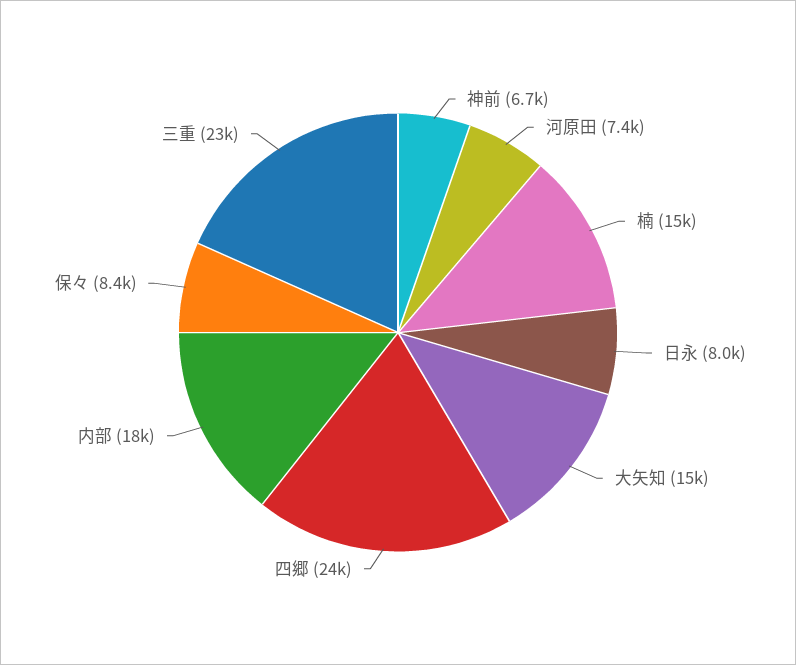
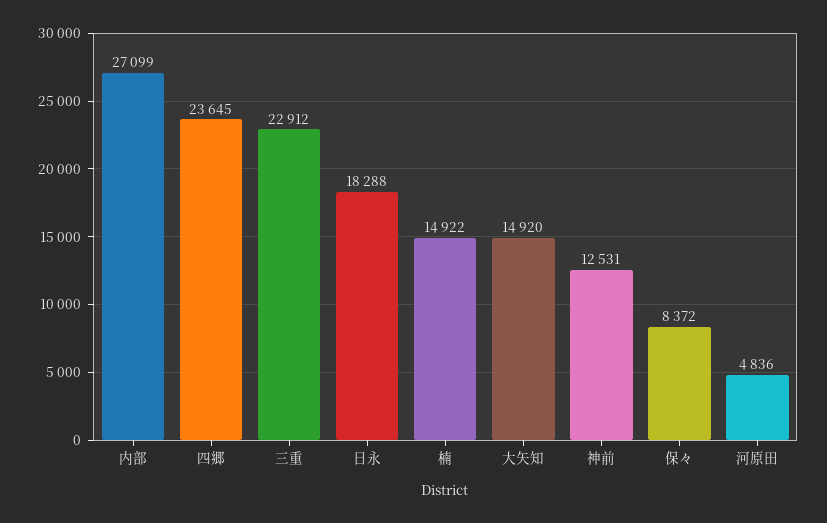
神前: 6700 -> 12531
河原田: 7400 -> 4836
日永: 8000 -> 18288
内部: 18000 -> 27099

